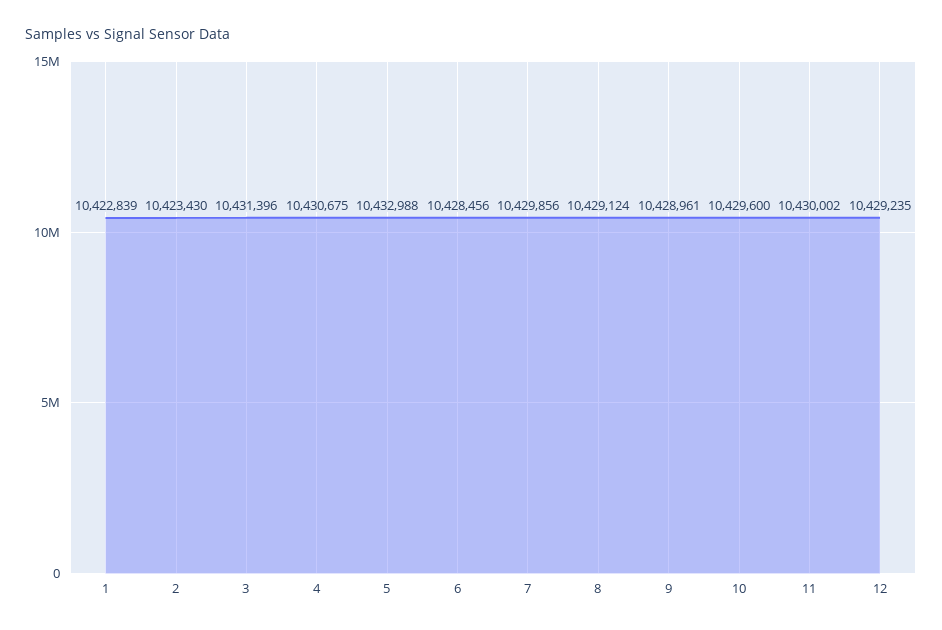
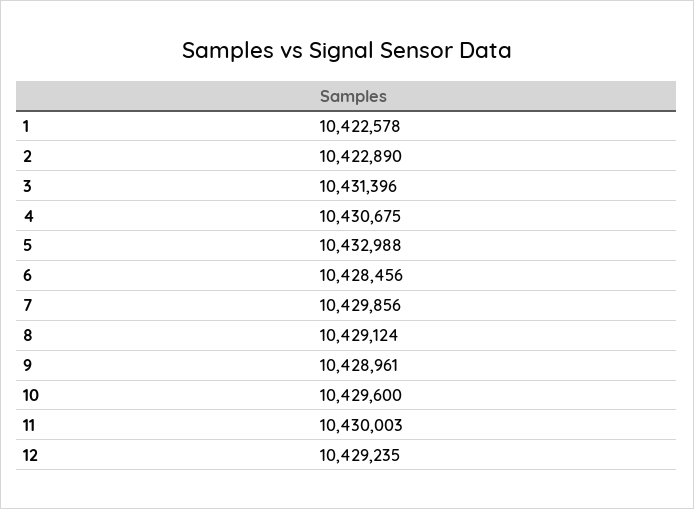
1: 10422839 -> 10422578
2: 10423430 -> 10422890
11: 10430002 -> 10430003

